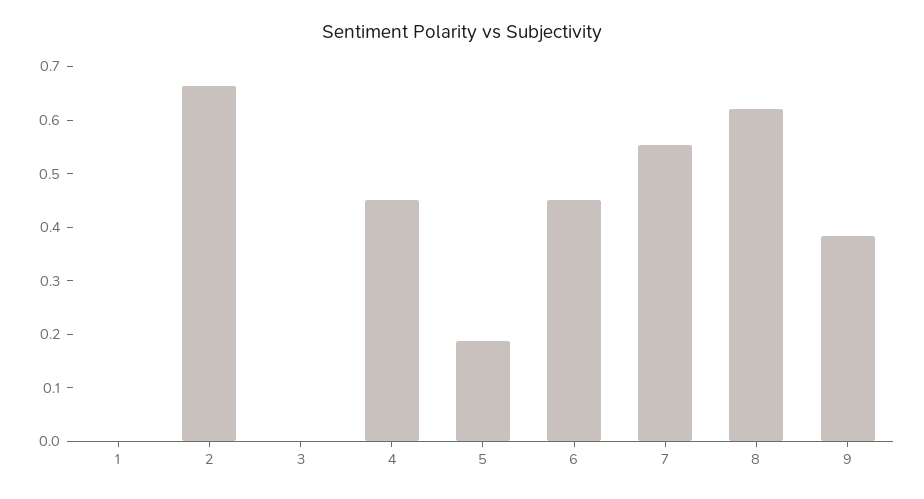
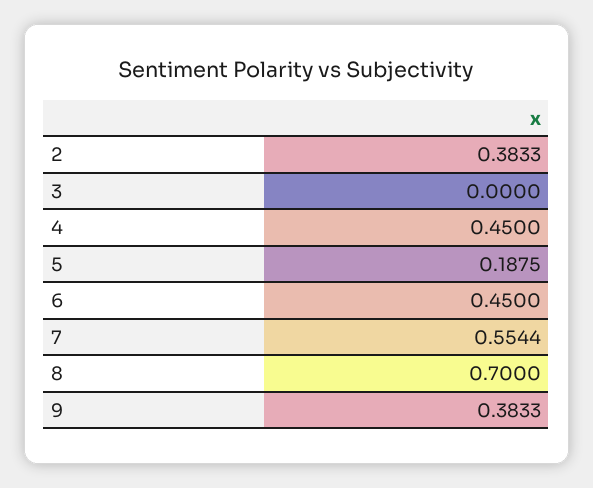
1: 0 -> none
2: 0.66 -> 0.3833
8: 0.62 -> 0.7

